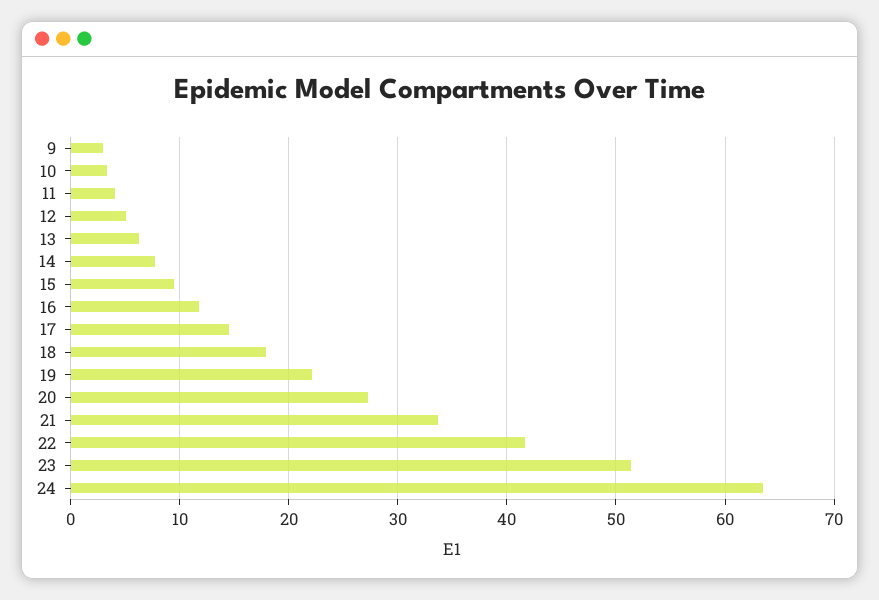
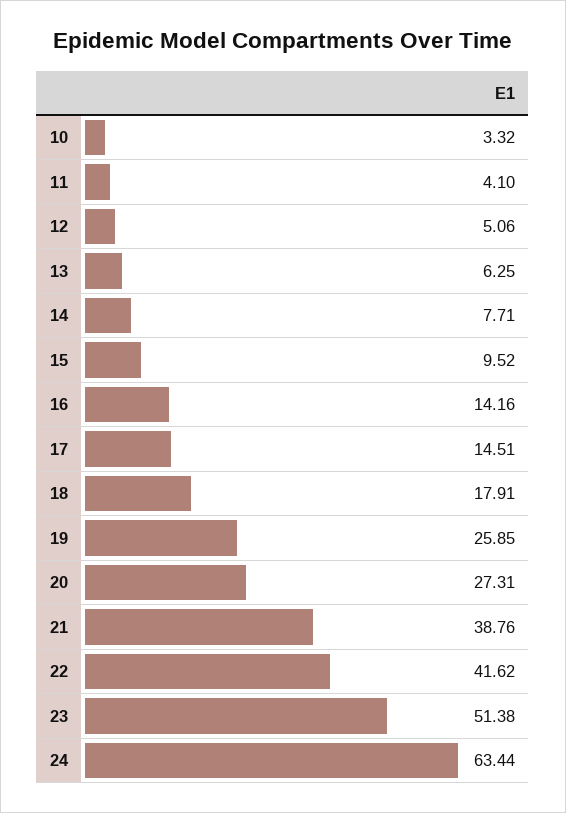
9: 3 -> none
16: 12 -> 14.16
19: 22 -> 25.85
21: 34 -> 38.76

